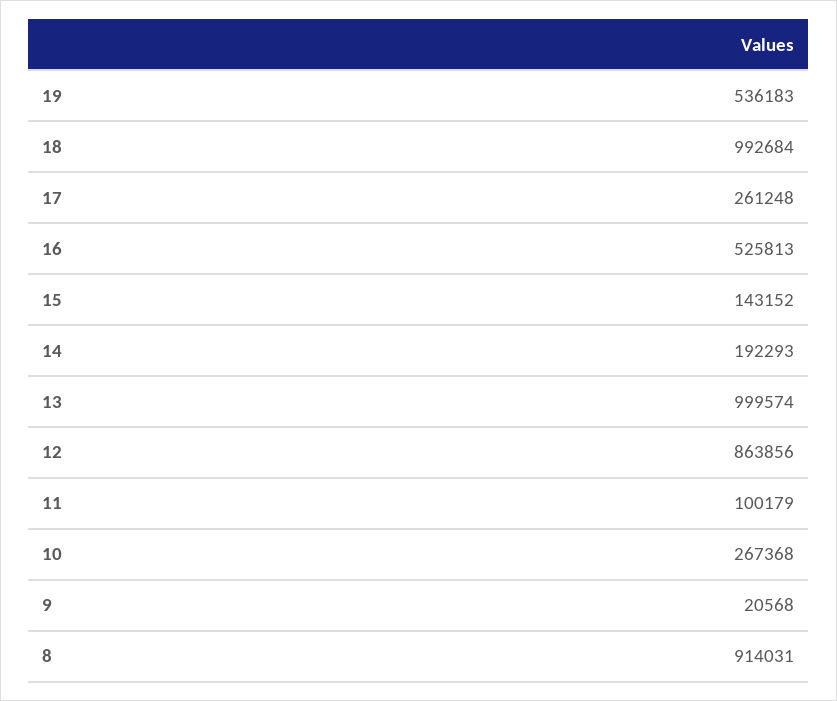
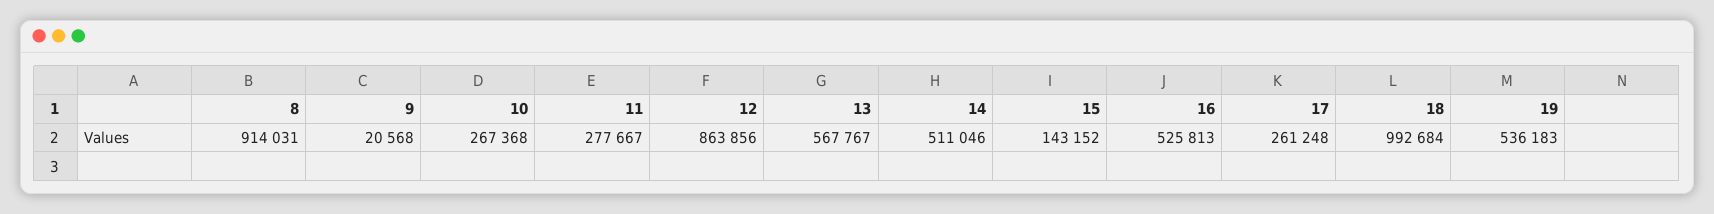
14: 192293 -> 511046
13: 999574 -> 567767
11: 100179 -> 277667

